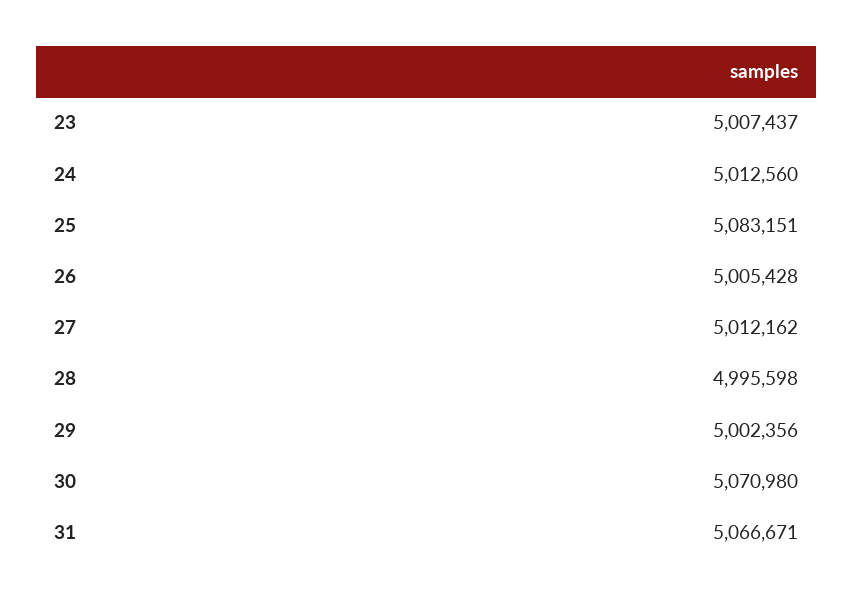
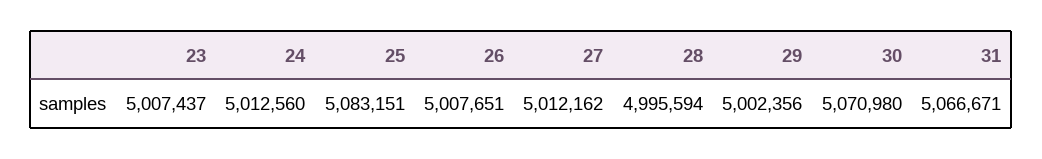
26: 5005428 -> 5007651
28: 4995598 -> 4995594

